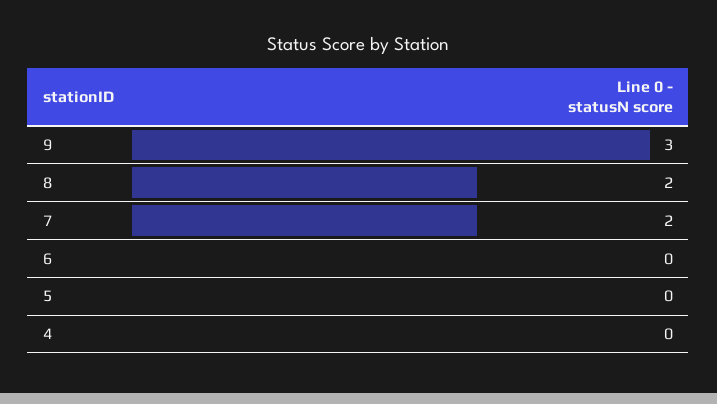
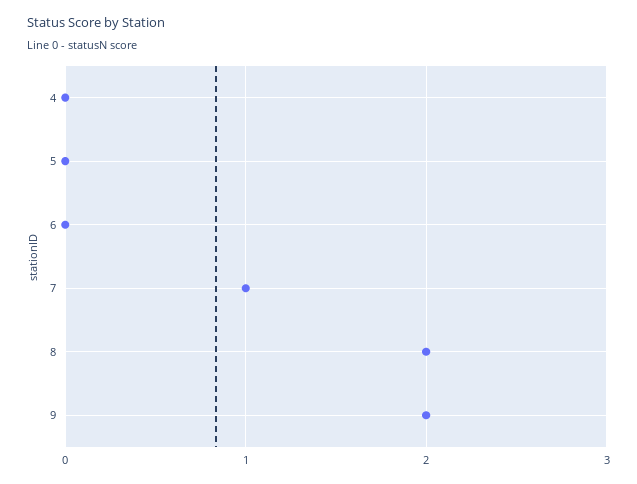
9: 3 -> 2
7: 2 -> 1

